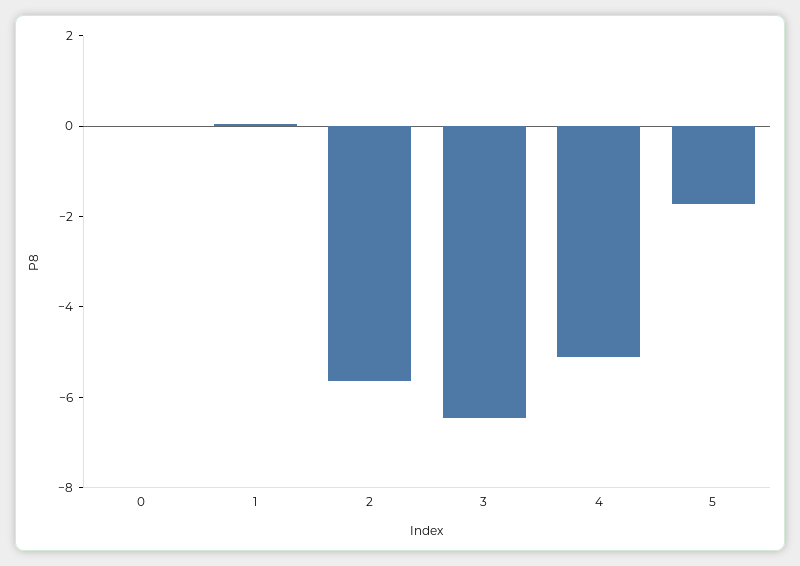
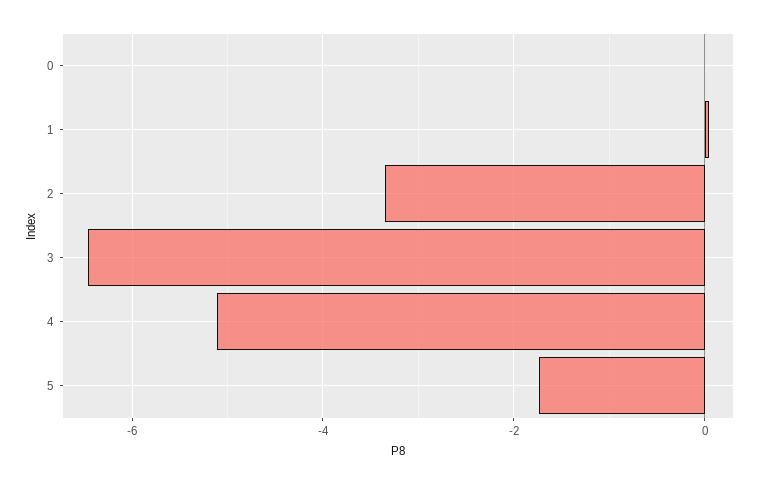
2: -5.5 -> -3.4

